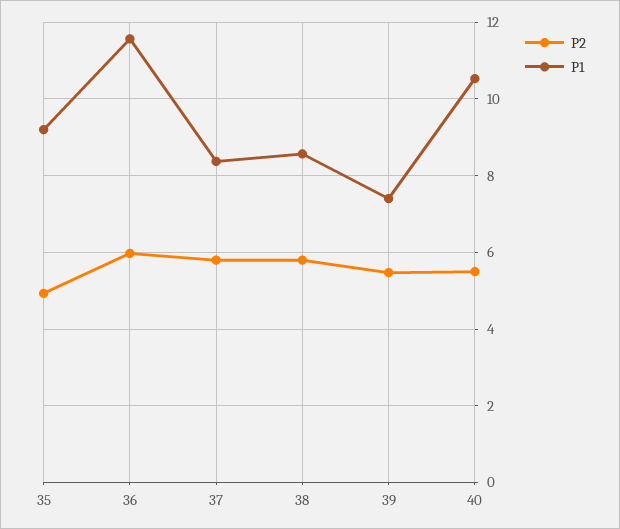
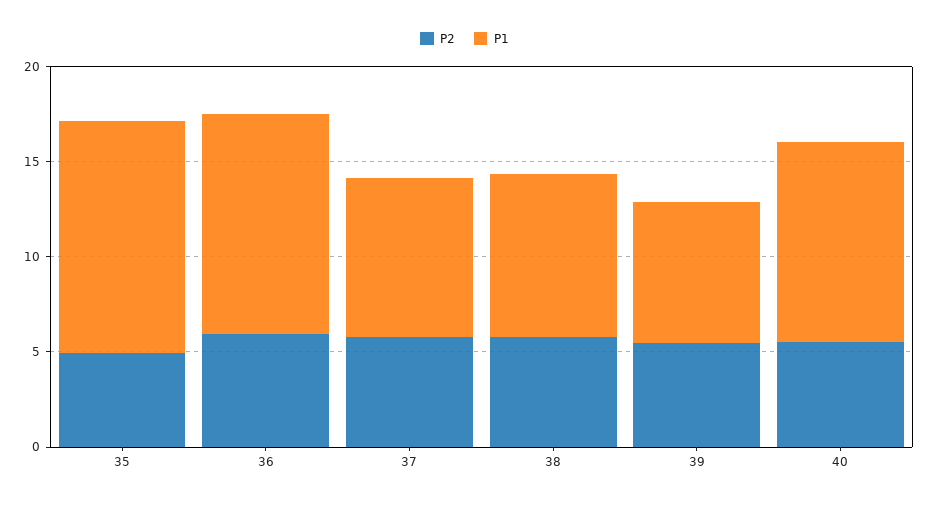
P1, 35: 9.2 -> 12

